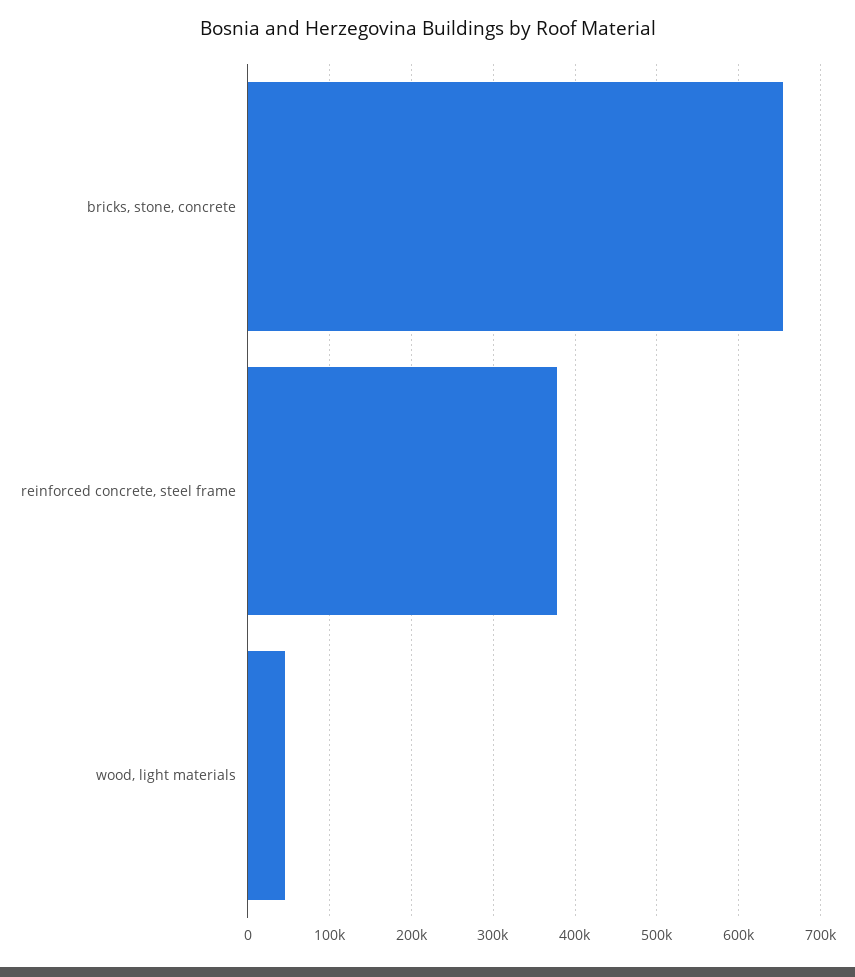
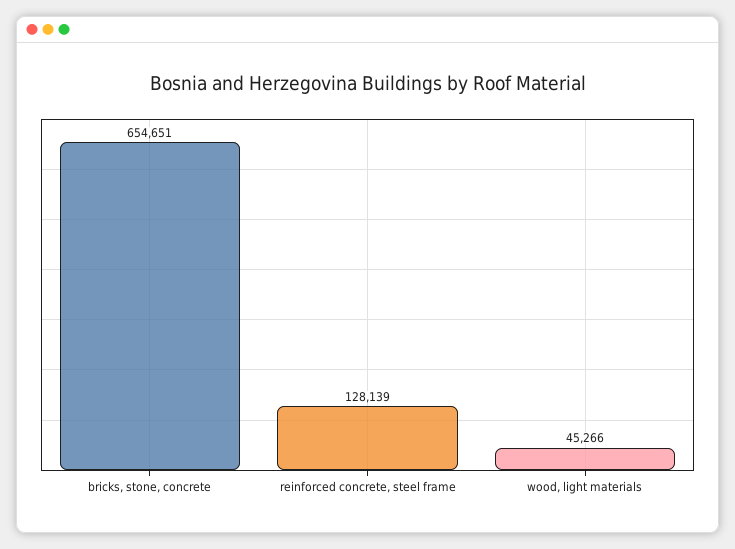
reinforced concrete, steel frame: 380000 -> 128139

